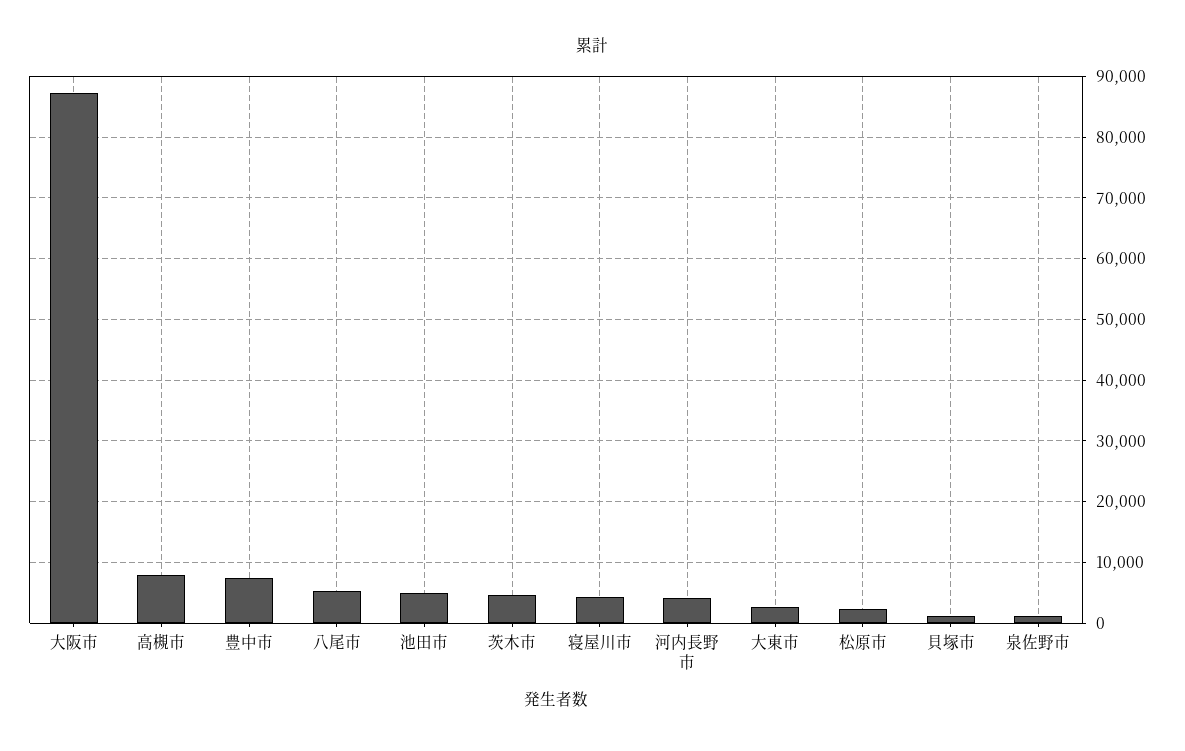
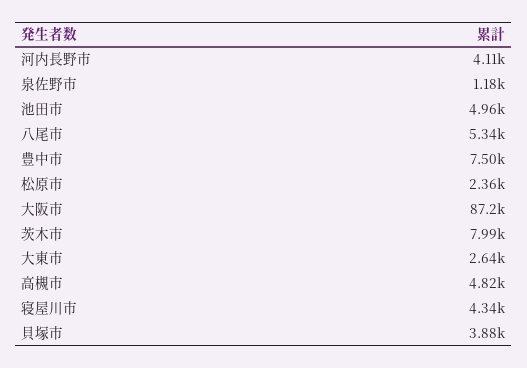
高槻市: 8000 -> 4820
茨木市: 5000 -> 7990
貝塚市: 1000 -> 3880

